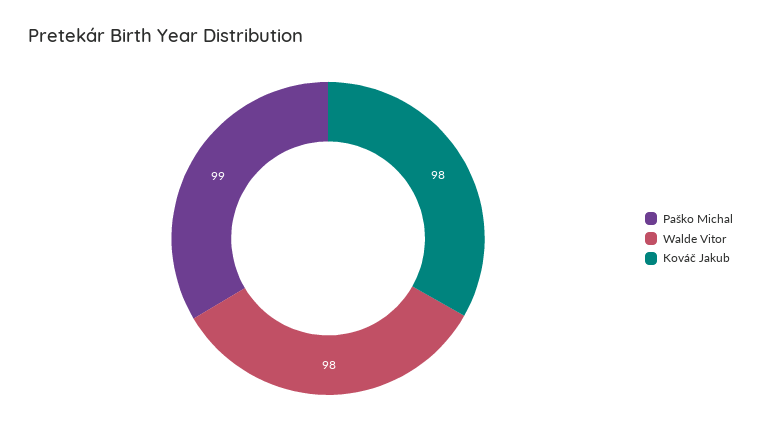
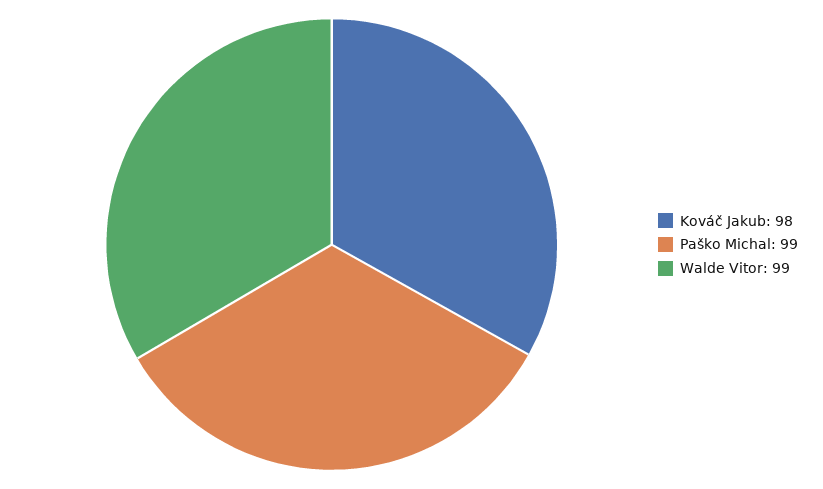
Walde Vitor: 98 -> 99

